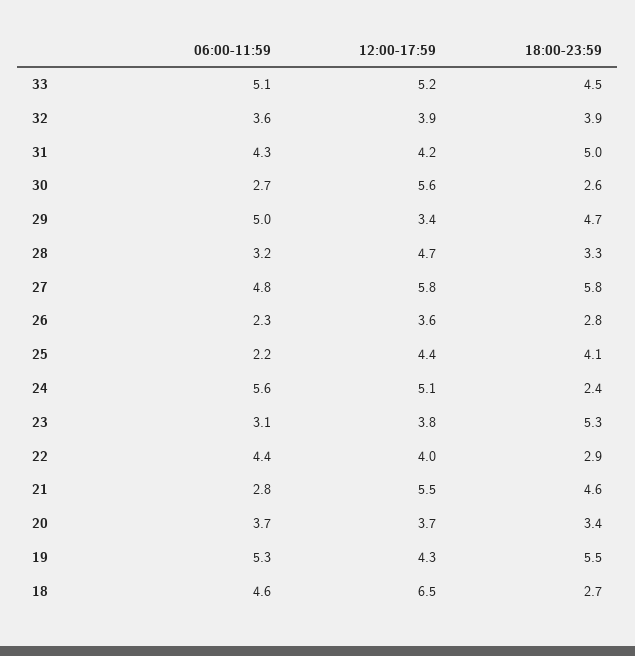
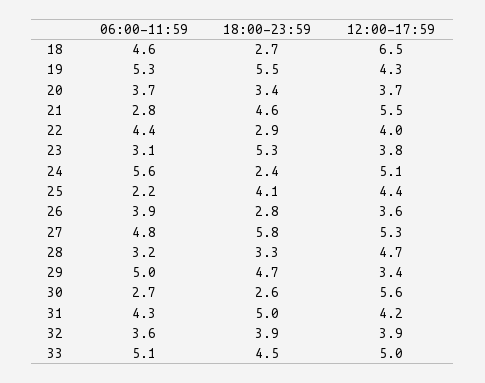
12:00-17:59, 33: 5.2 -> 5
12:00-17:59, 27: 5.8 -> 5.3
06:00-11:59, 26: 2.3 -> 3.9

